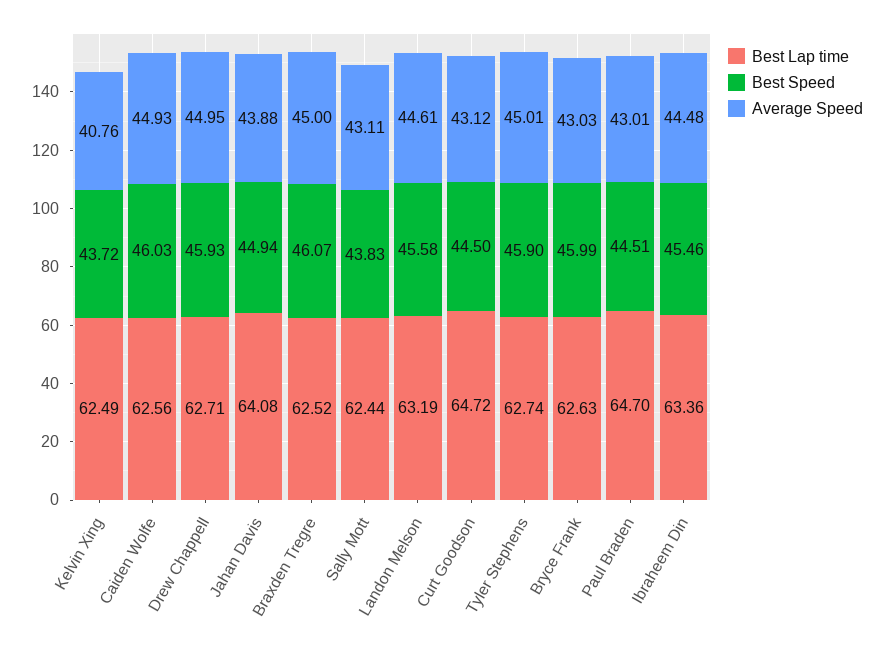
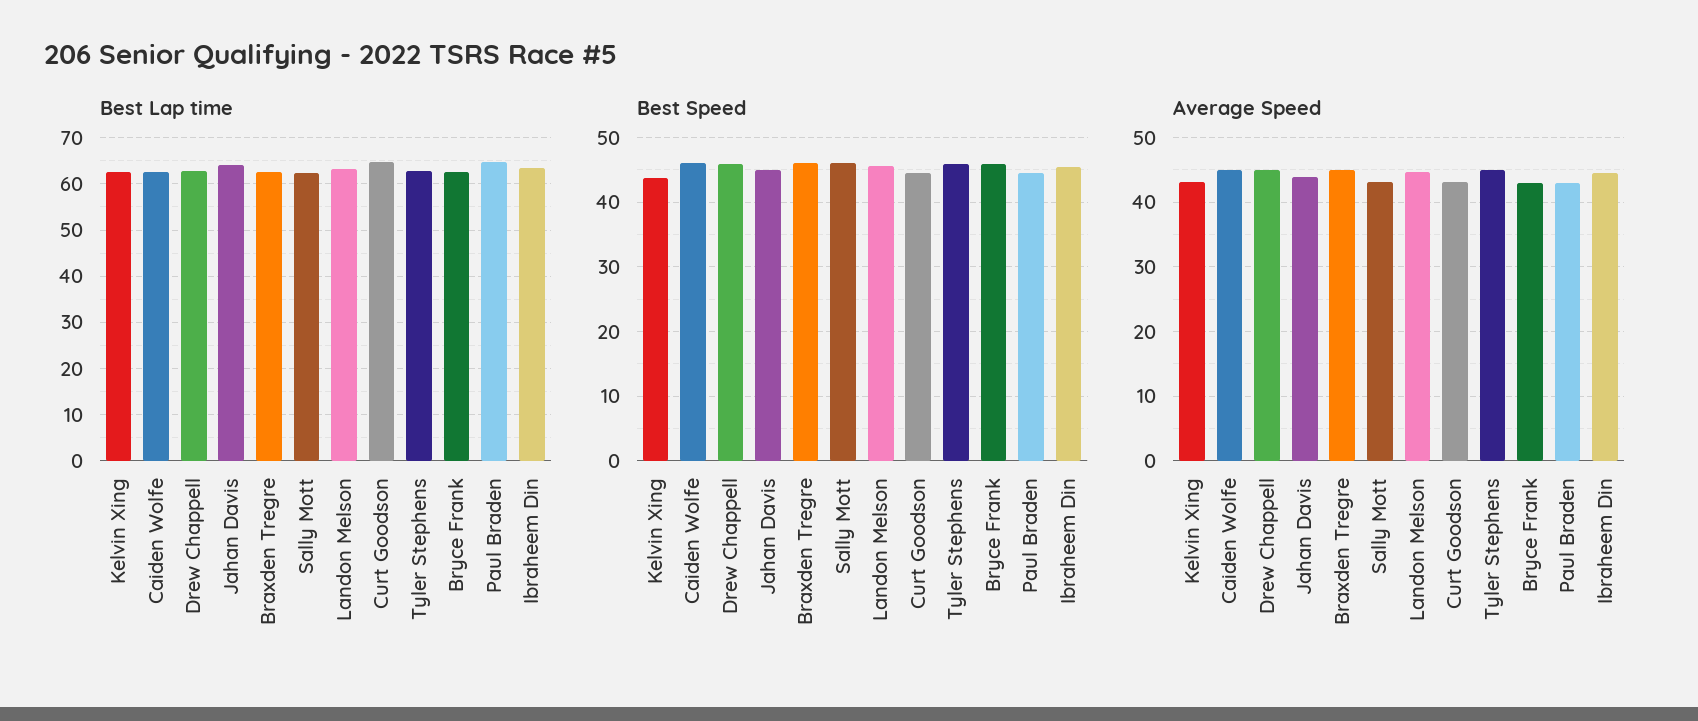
Average Speed, Kelvin Xing: 40.76 -> 43
Best Speed, Sally Mott: 43.83 -> 46

